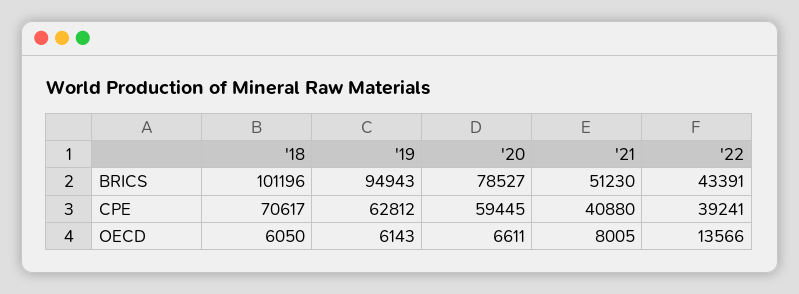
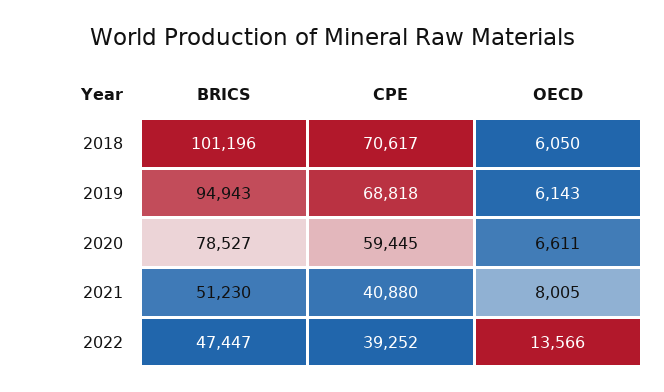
'22, BRICS: 43391 -> 47447
'19, CPE: 62812 -> 68818
'22, CPE: 39241 -> 39252

